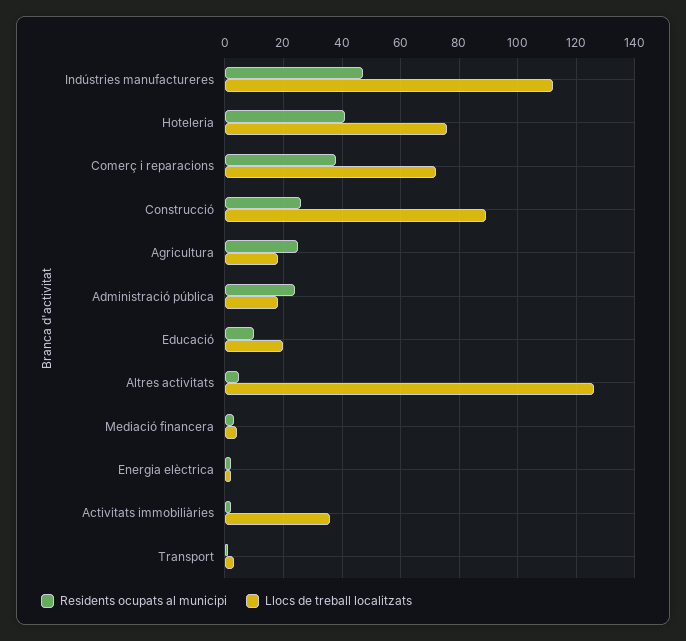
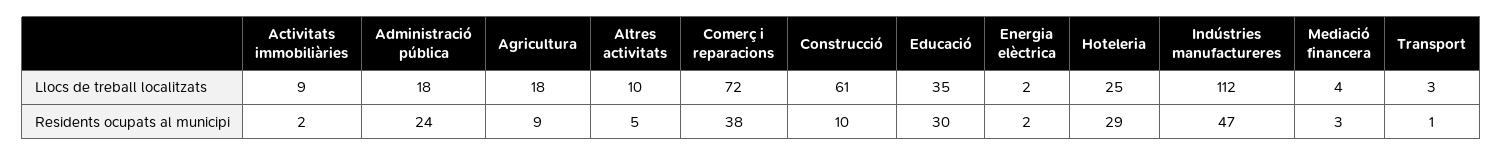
Residents ocupats al municipi, Hoteleria: 40 -> 29
Llocs de treball localitzats, Hoteleria: 75 -> 25
Residents ocupats al municipi, Construcció: 25 -> 10
Llocs de treball localitzats, Construcció: 90 -> 61
Residents ocupats al municipi, Agricultura: 25 -> 9
Residents ocupats al municipi, Educació: 10 -> 30
Llocs de treball localitzats, Educació: 20 -> 35
Llocs de treball localitzats, Altres activitats: 125 -> 10
Llocs de treball localitzats, Activitats immobiliàries: 35 -> 9

